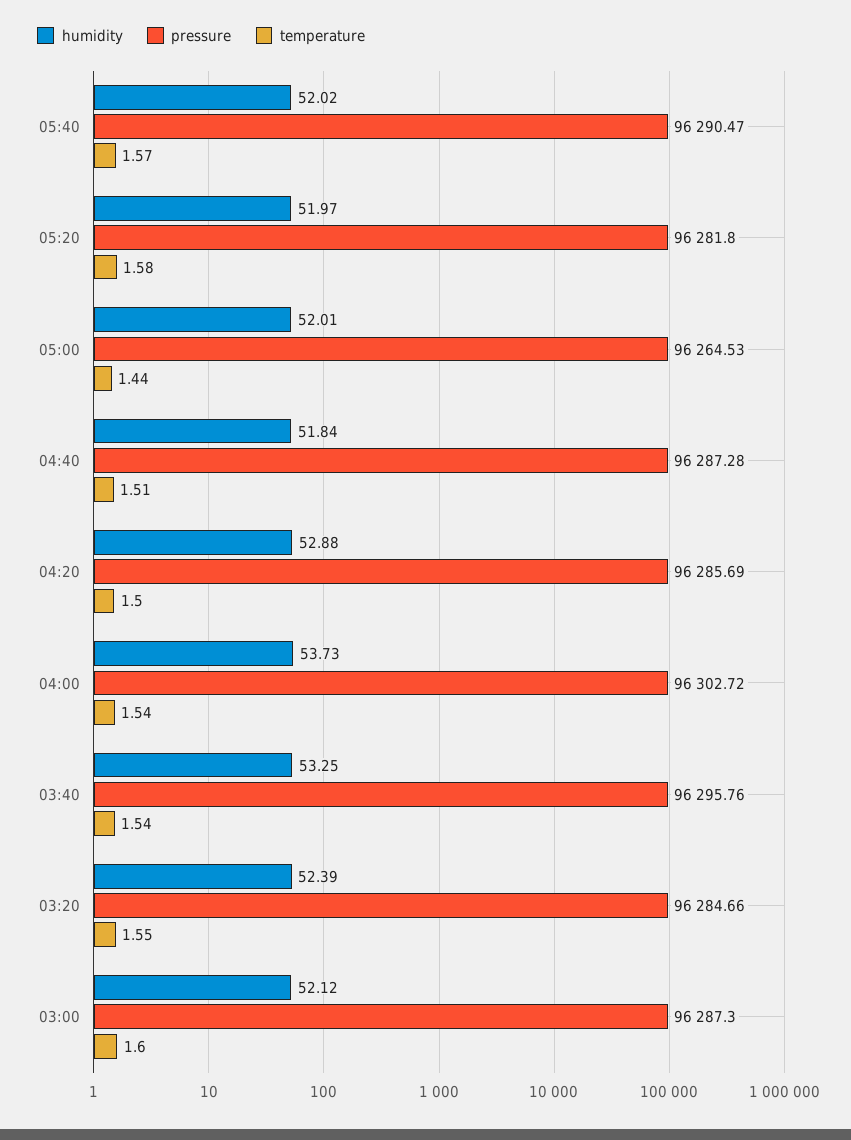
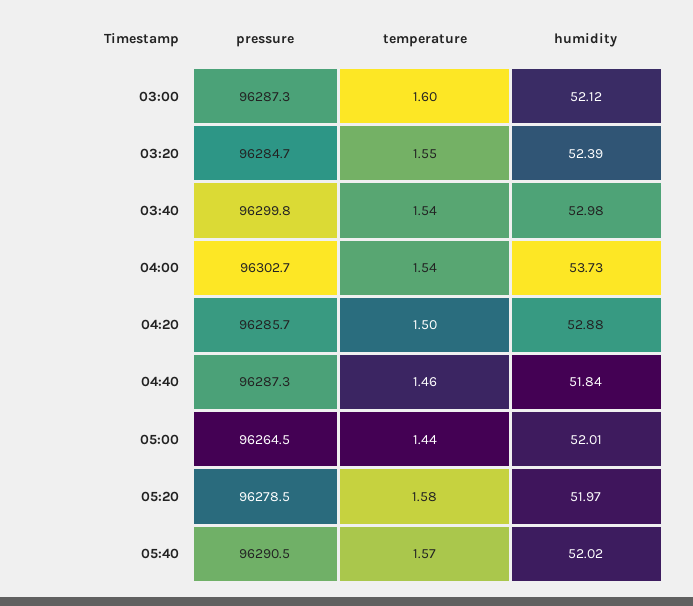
pressure, 05:20: 96281.8 -> 96278.5
temperature, 04:40: 1.51 -> 1.46
humidity, 03:40: 53.25 -> 52.98
pressure, 03:40: 96295.76 -> 96299.8

